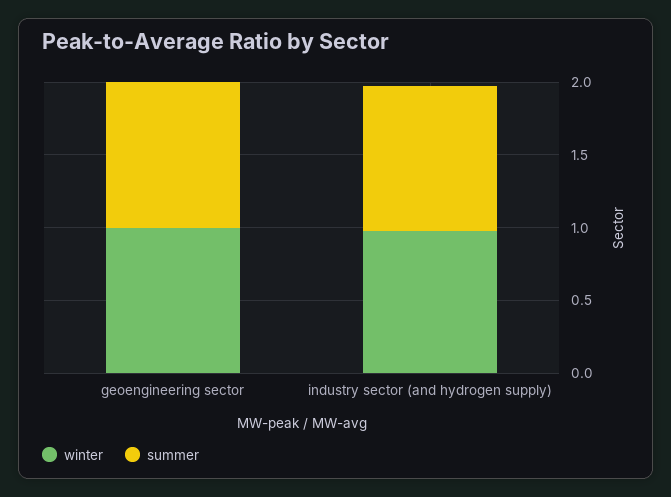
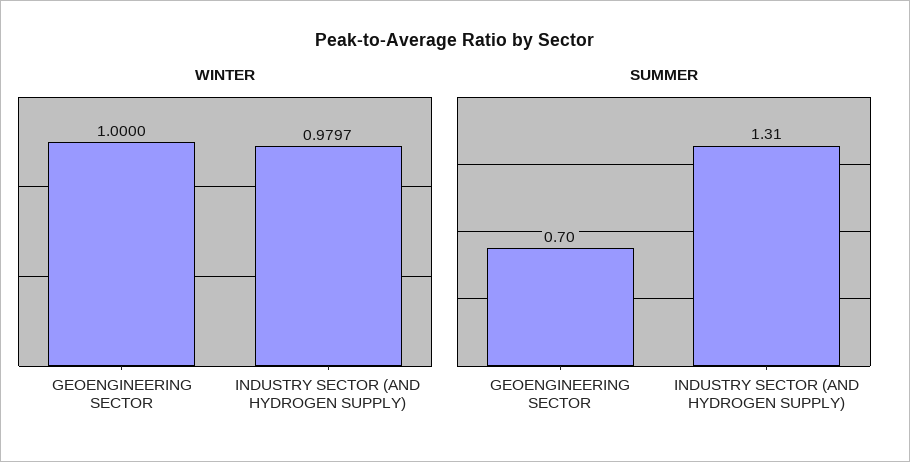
summer, geoengineering sector: 1 -> 0.7
summer, industry sector (and hydrogen supply): 1 -> 1.31

